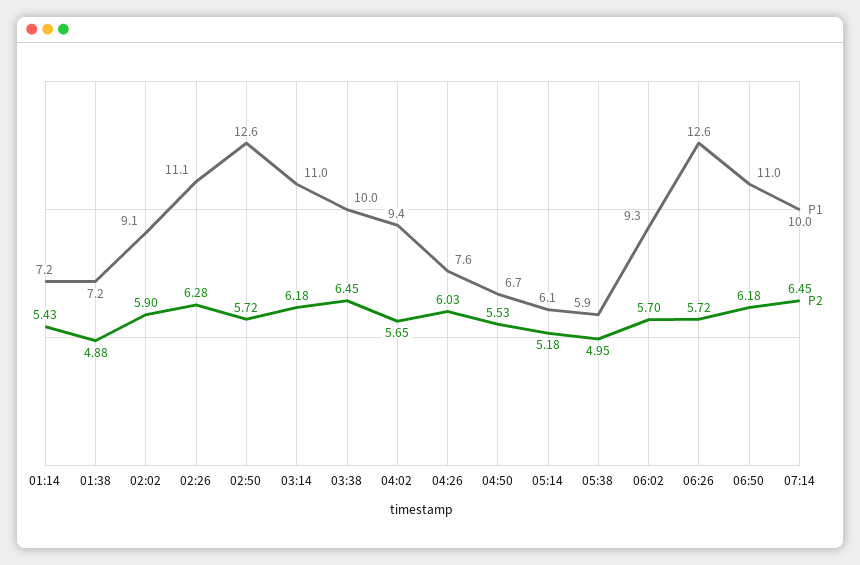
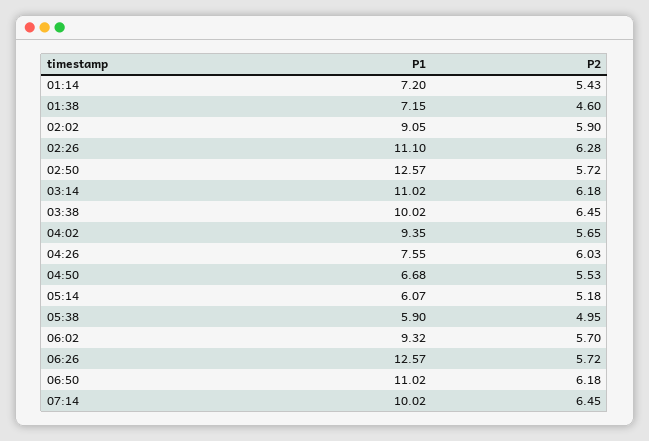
P2, 01:38: 4.88 -> 4.6

